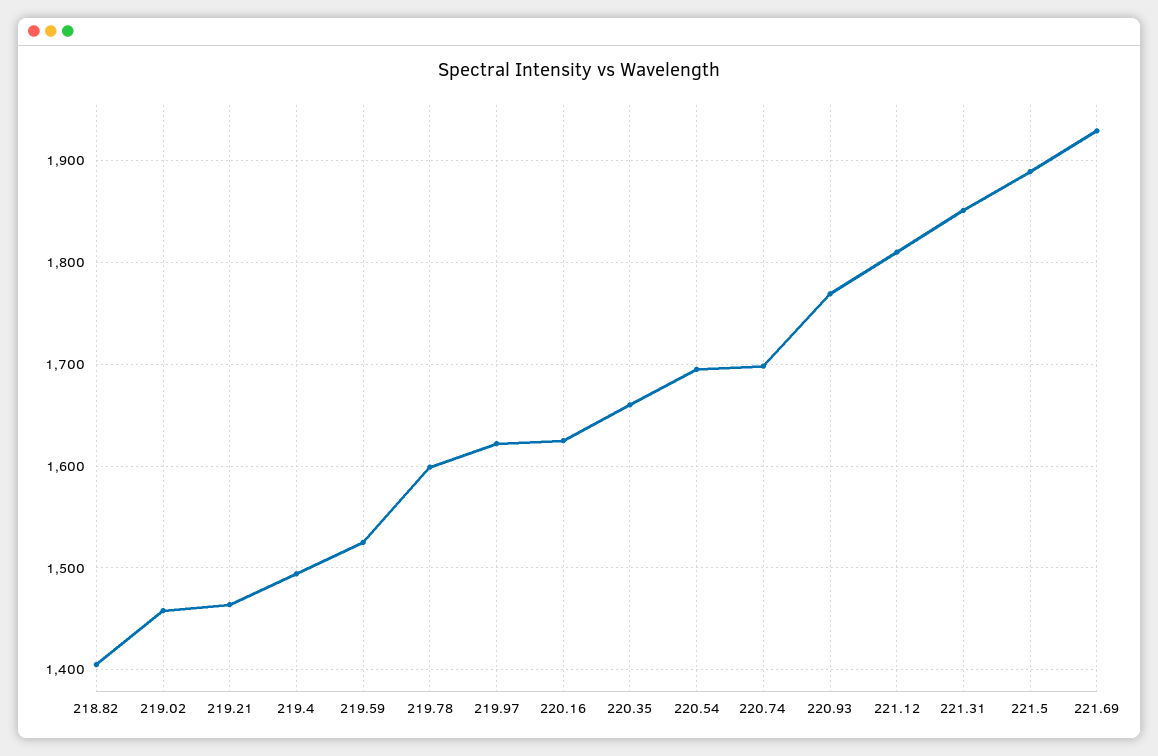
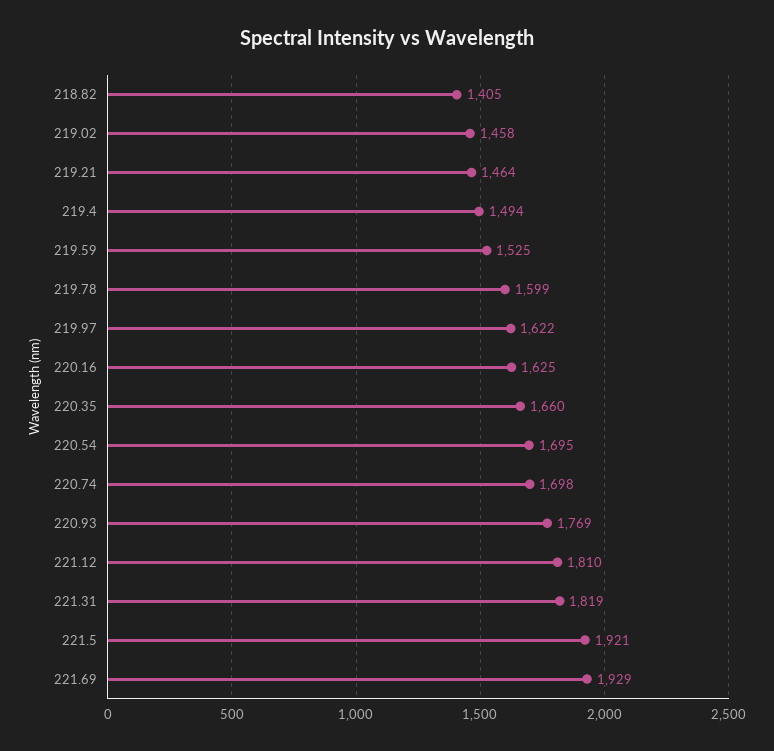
221.31: 1850 -> 1819
221.5: 1890 -> 1921

